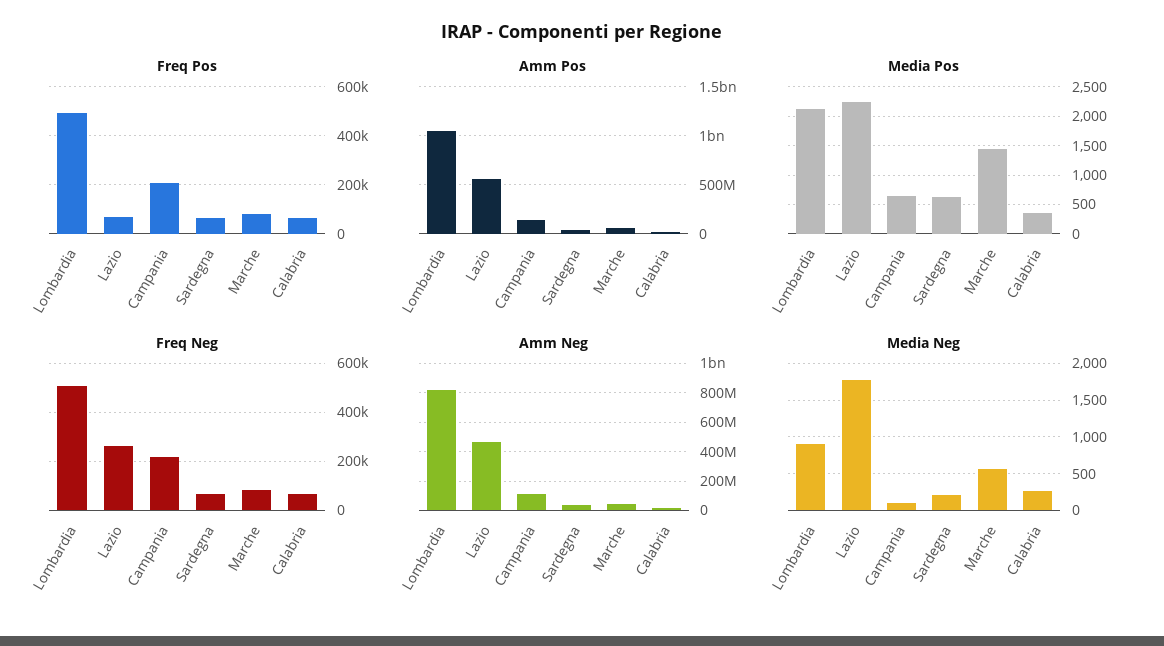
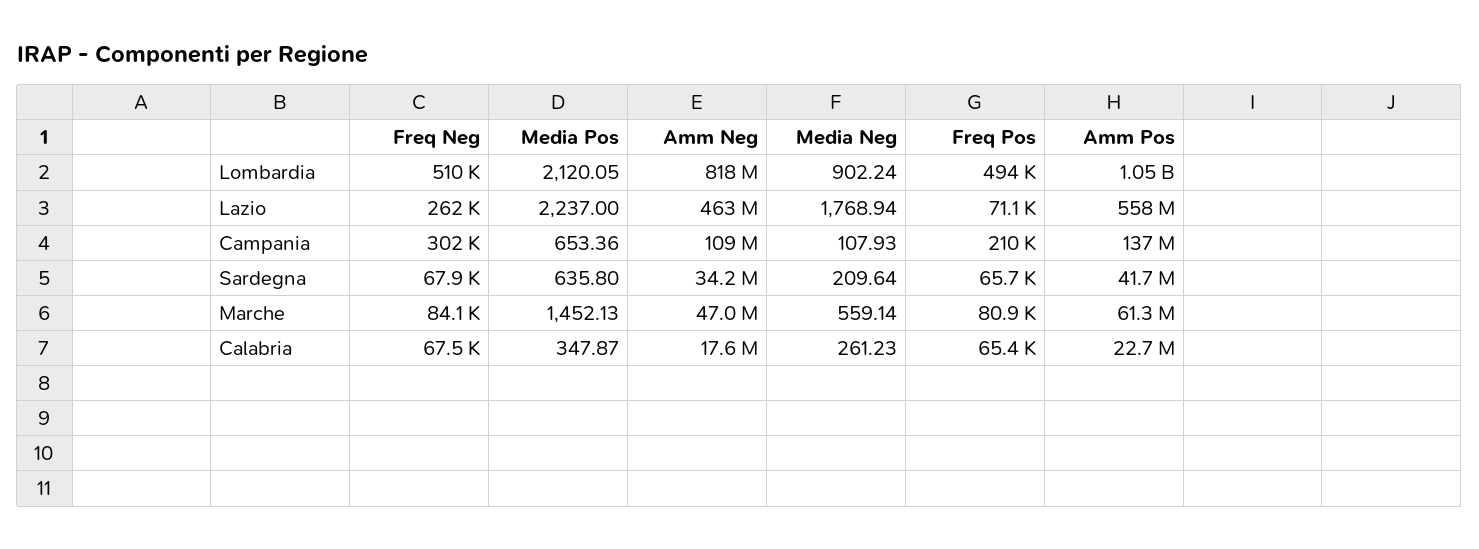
Freq Neg, Campania: 225000 -> 302000

